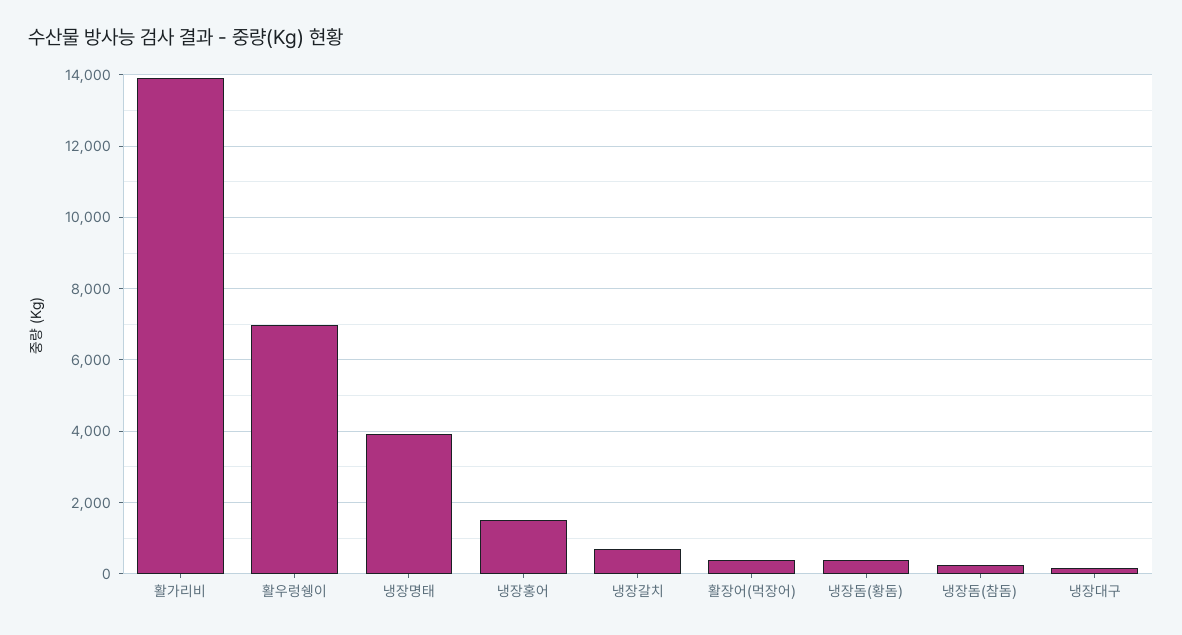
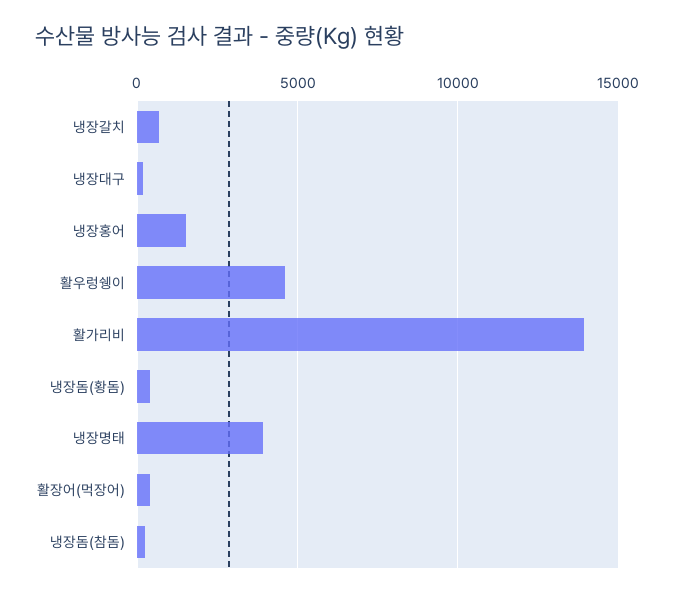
활우렁쉥이: 7000 -> 4500

